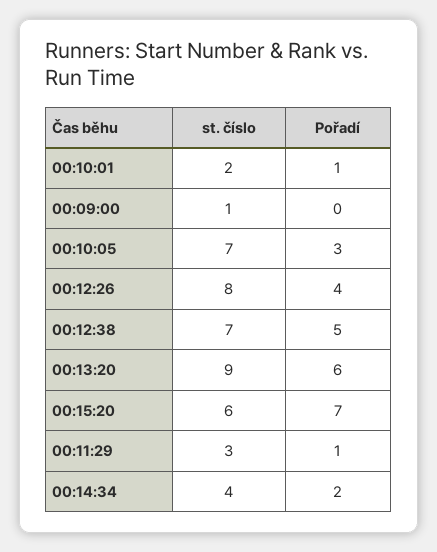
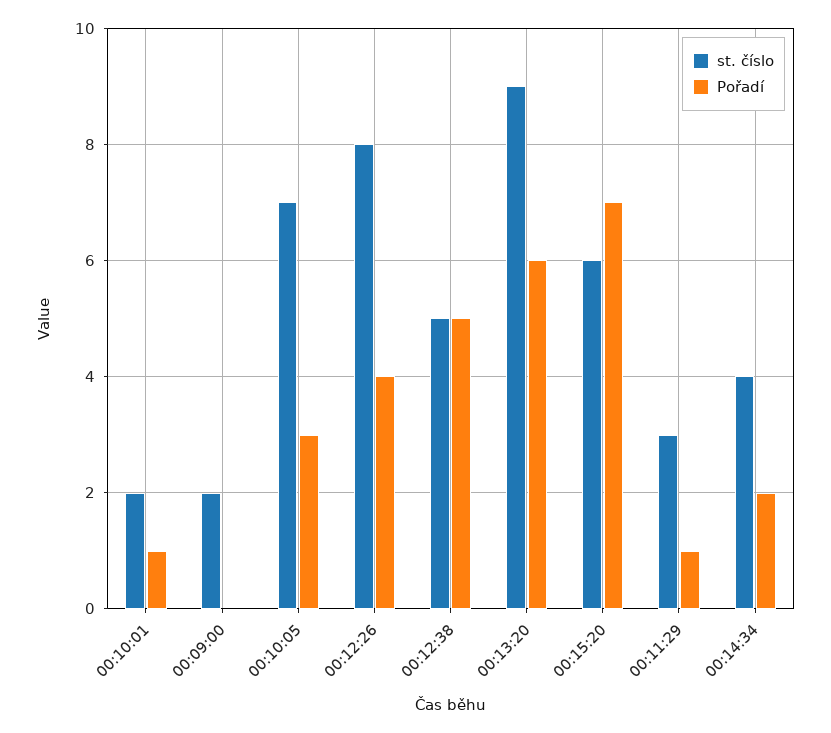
st. číslo, 00:09:00: 1 -> 2
st. číslo, 00:12:38: 7 -> 5

